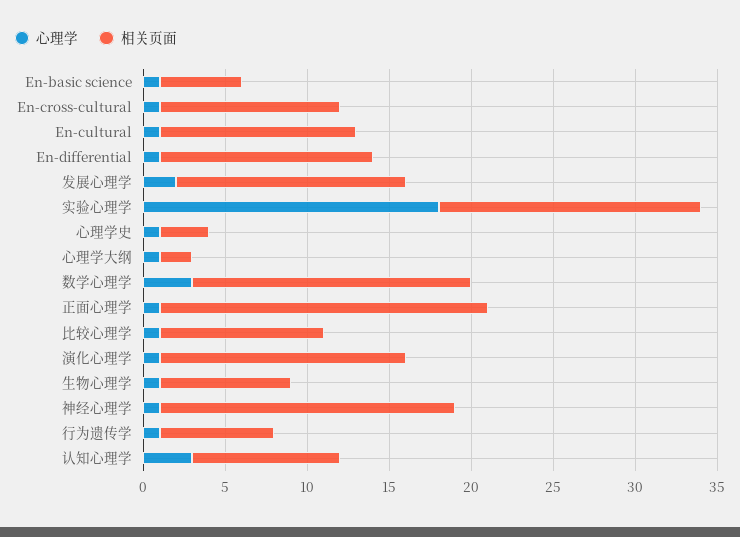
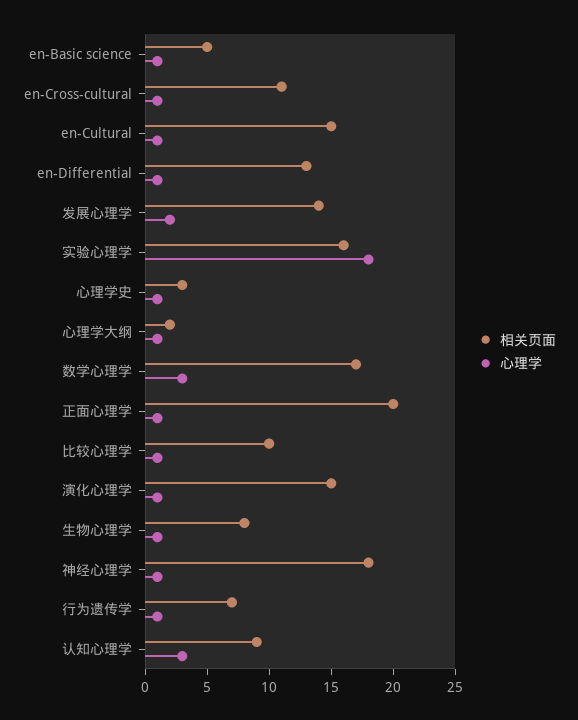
相关页面, En-cultural: 12 -> 15

